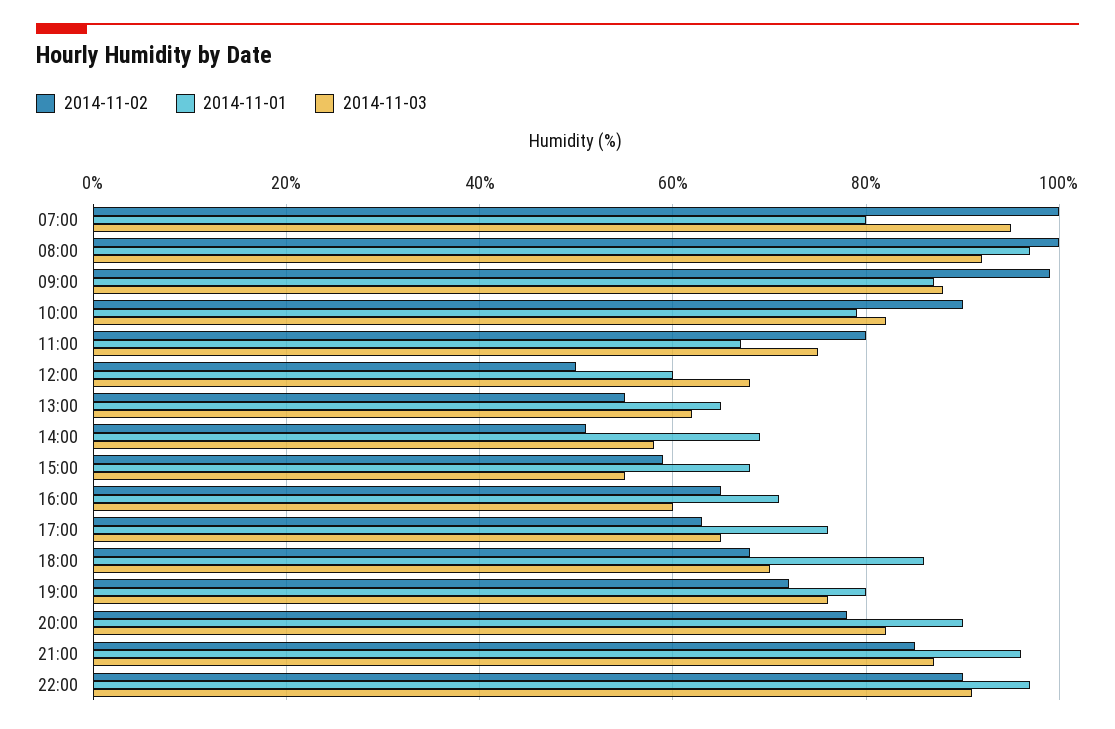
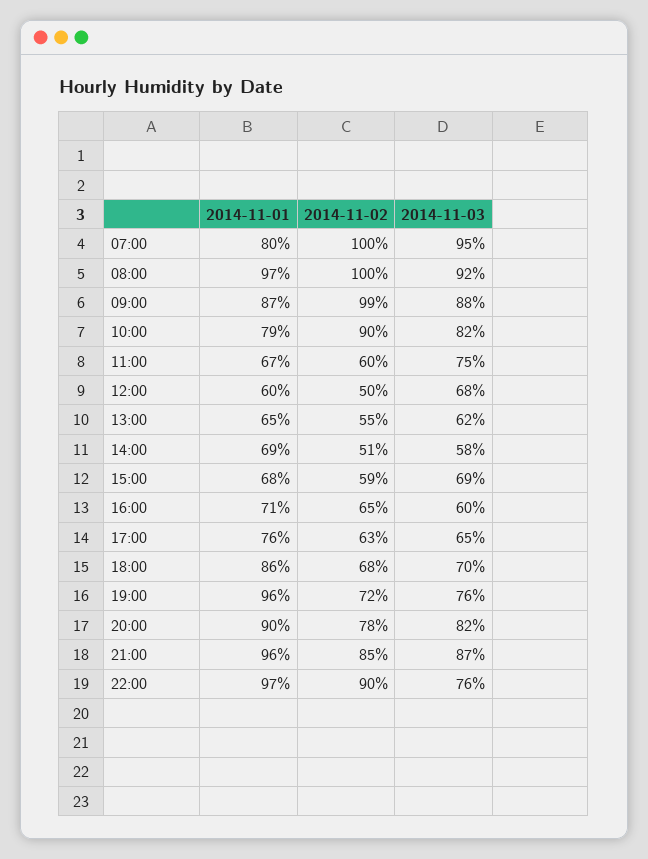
2014-11-02, 11:00: 80 -> 60
2014-11-03, 15:00: 55 -> 69
2014-11-01, 19:00: 80 -> 96
2014-11-03, 22:00: 90 -> 76

